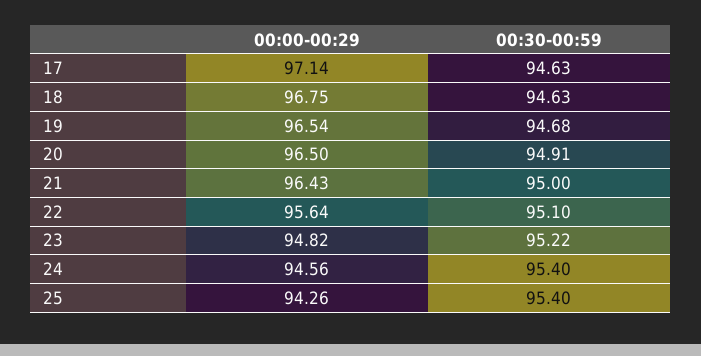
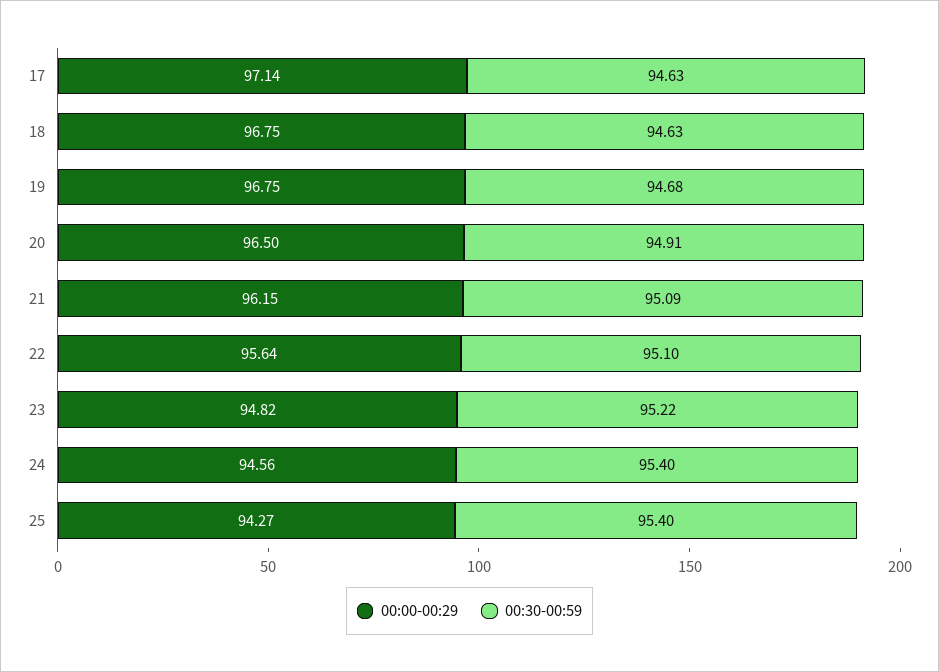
00:00-00:29, 19: 96.54 -> 96.75
00:00-00:29, 21: 96.43 -> 96.15
00:30-00:59, 21: 95 -> 95.09
00:00-00:29, 25: 94.26 -> 94.27

